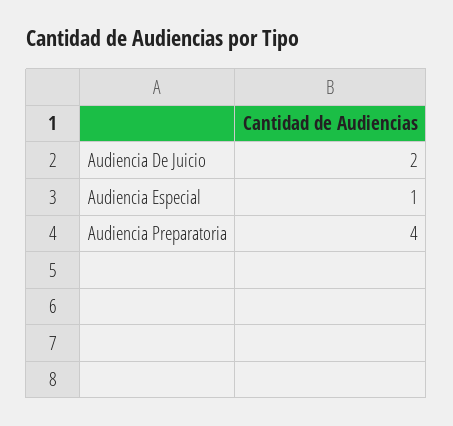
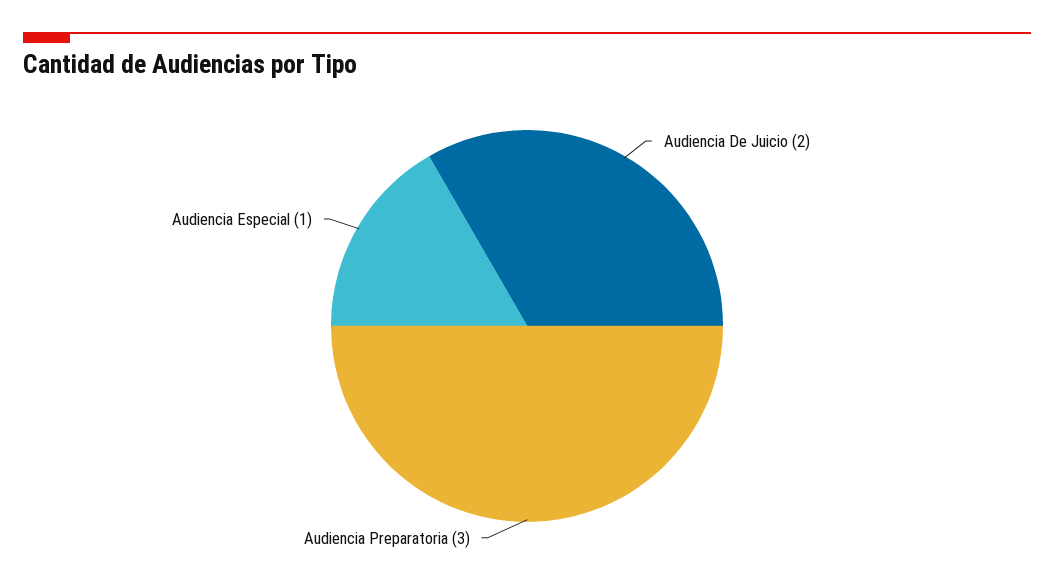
Audiencia Preparatoria: 4 -> 3

